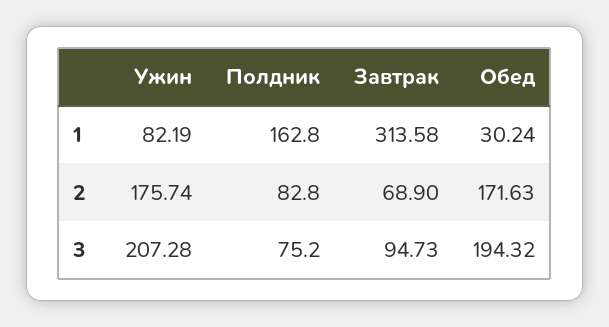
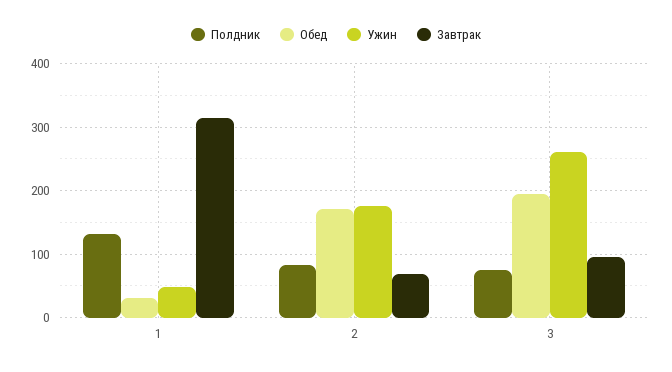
Ужин, 1: 82.19 -> 50
Полдник, 1: 162.8 -> 130
Ужин, 3: 207.28 -> 260

